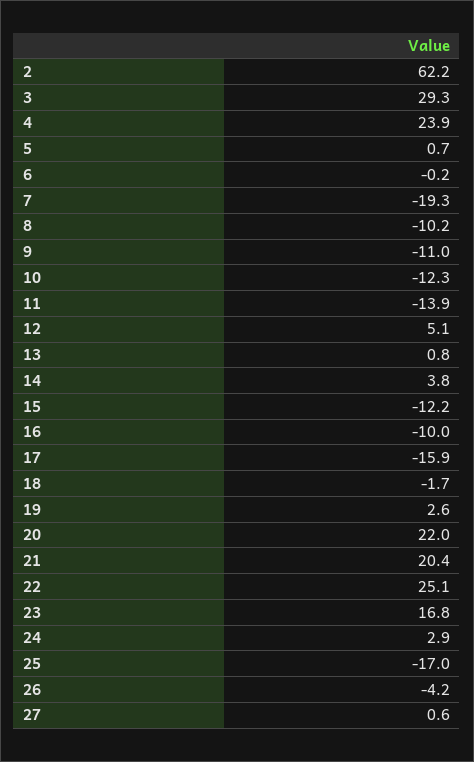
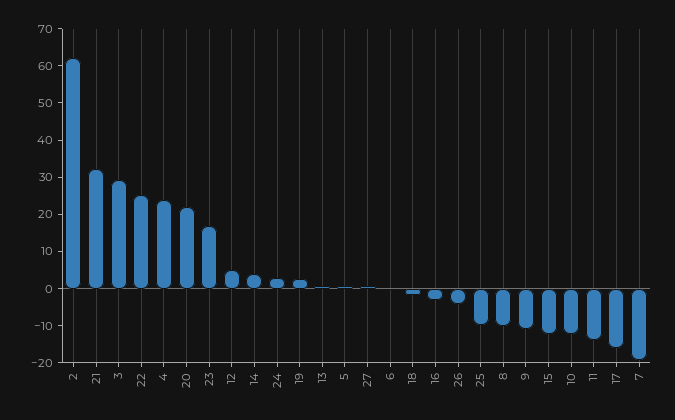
16: -10 -> -2.5
21: 20.4 -> 32.5
25: -17 -> -10

